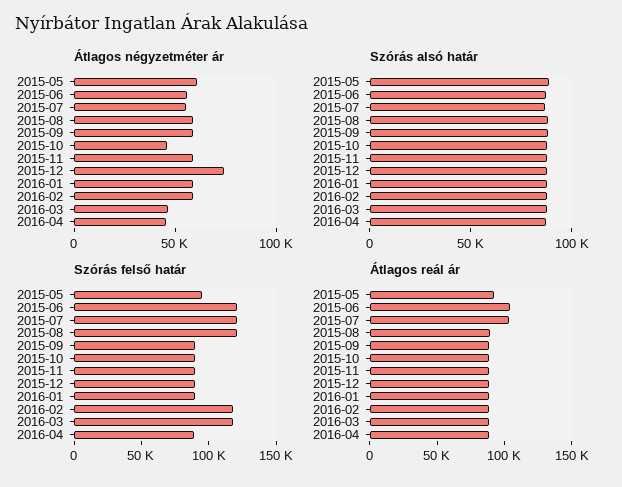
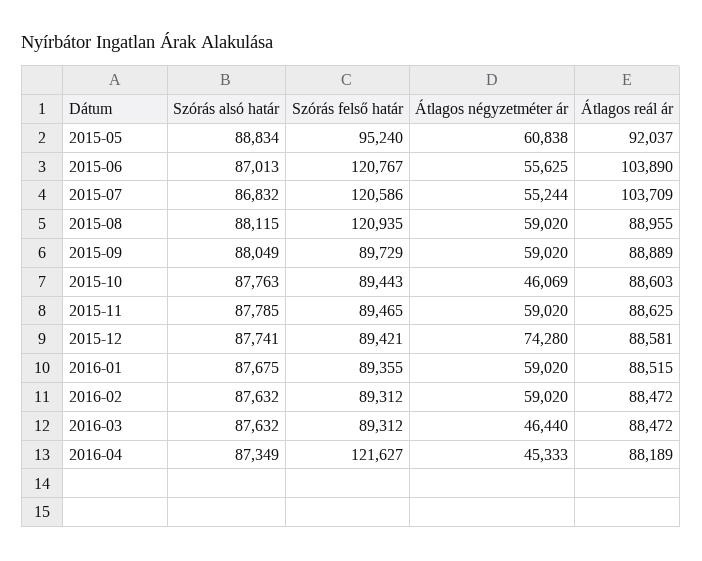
Szórás felső határ, 2016-02: 120000 -> 89312
Szórás felső határ, 2016-03: 120000 -> 89312
Szórás felső határ, 2016-04: 90000 -> 121627

